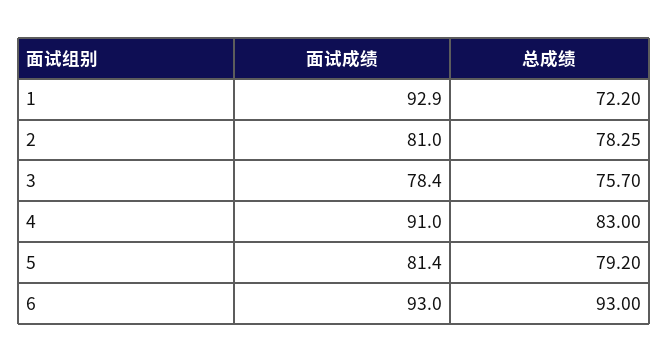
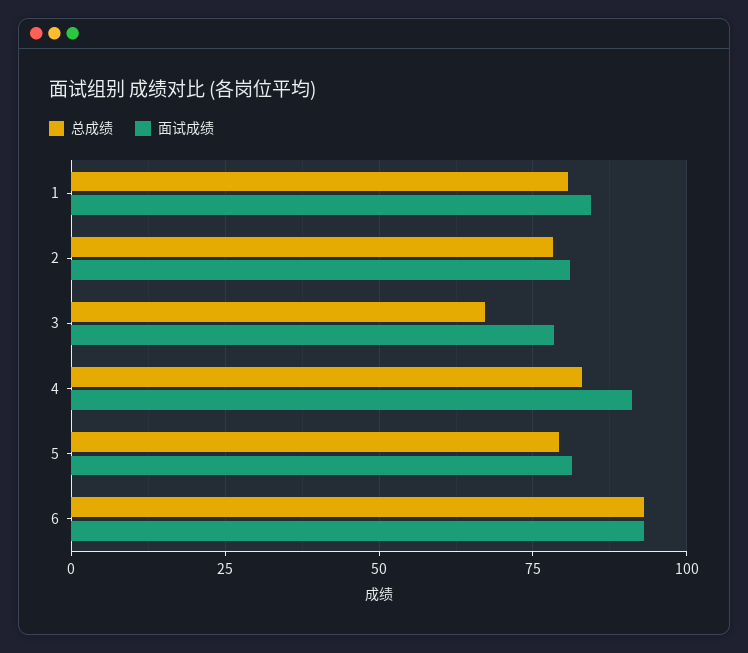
面试成绩, 1: 92.9 -> 85
总成绩, 1: 72.2 -> 80
总成绩, 3: 75.7 -> 67.5

